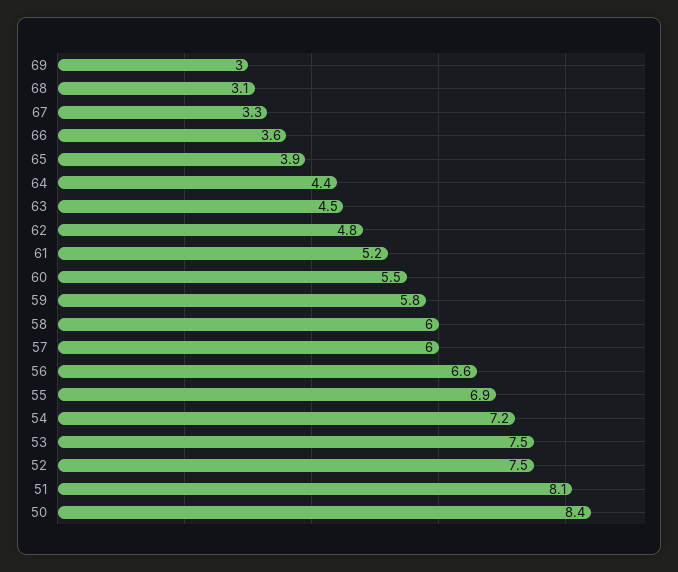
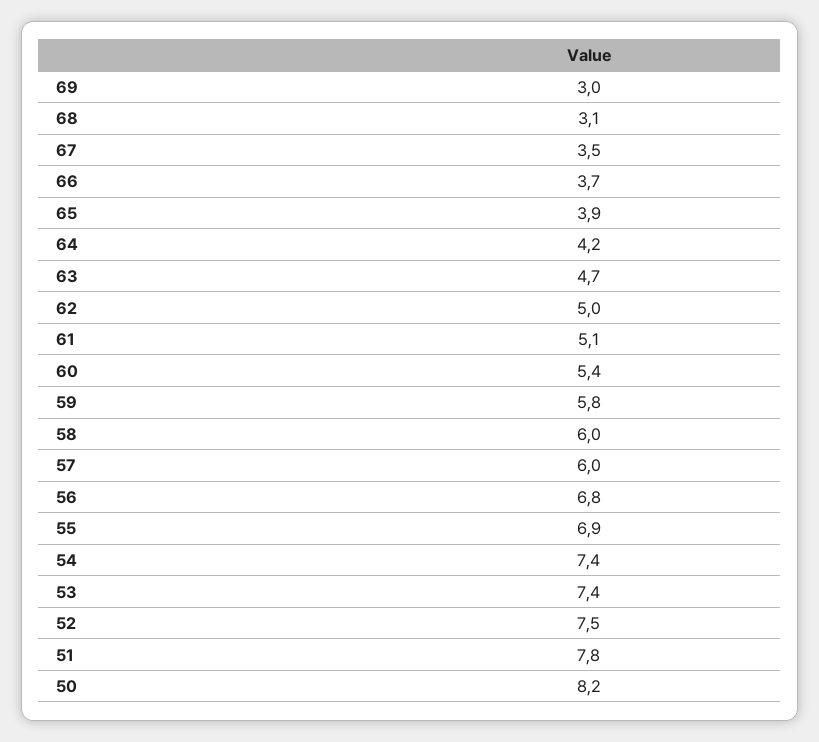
67: 3.3 -> 3.5
66: 3.6 -> 3.7
64: 4.4 -> 4.2
63: 4.5 -> 4.7
62: 4.8 -> 5
61: 5.2 -> 5.1
60: 5.5 -> 5.4
56: 6.6 -> 6.8
54: 7.2 -> 7.4
53: 7.5 -> 7.4
51: 8.1 -> 7.8
50: 8.4 -> 8.2

